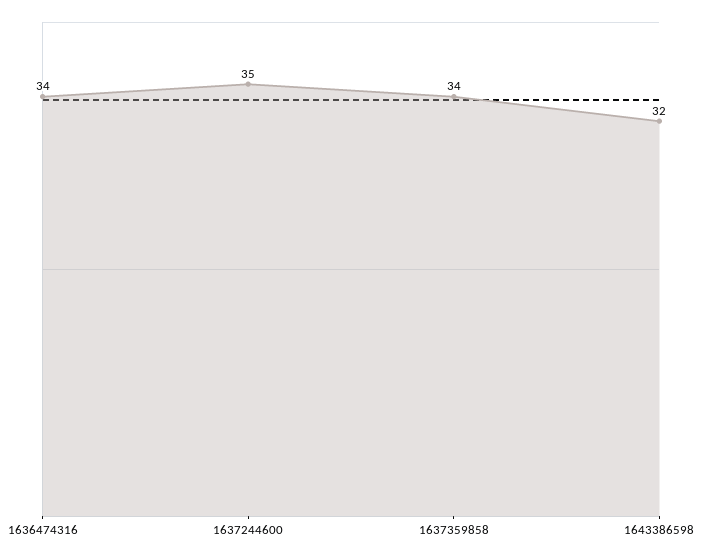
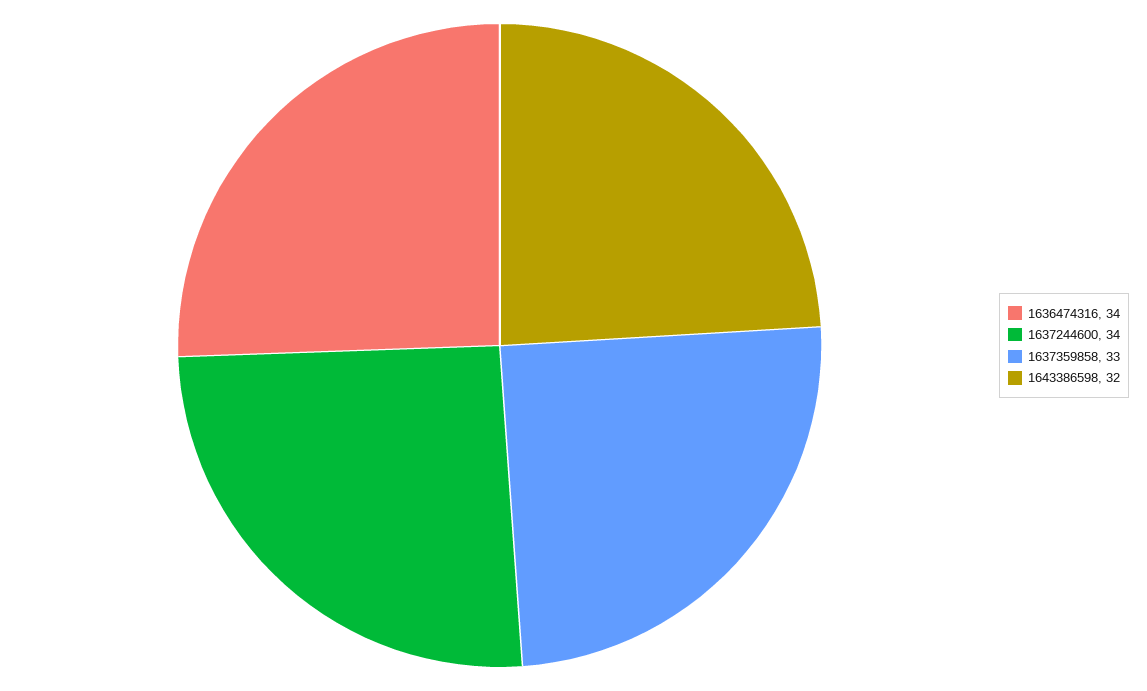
1637244600: 35 -> 34
1637359858: 34 -> 33

